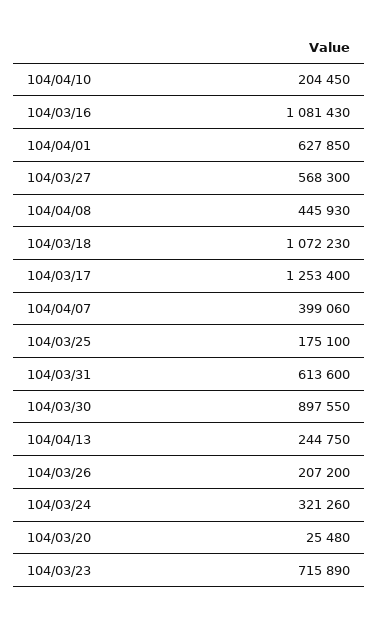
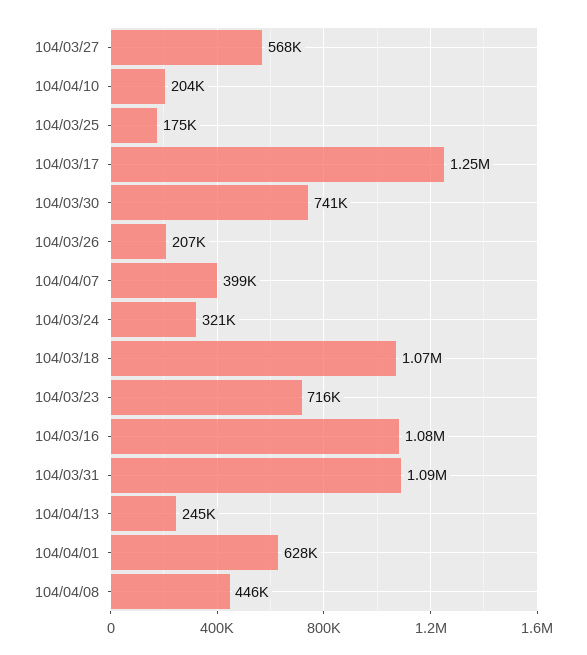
104/03/31: 613600 -> 1090000
104/03/30: 897550 -> 741000
104/03/20: 25480 -> none

